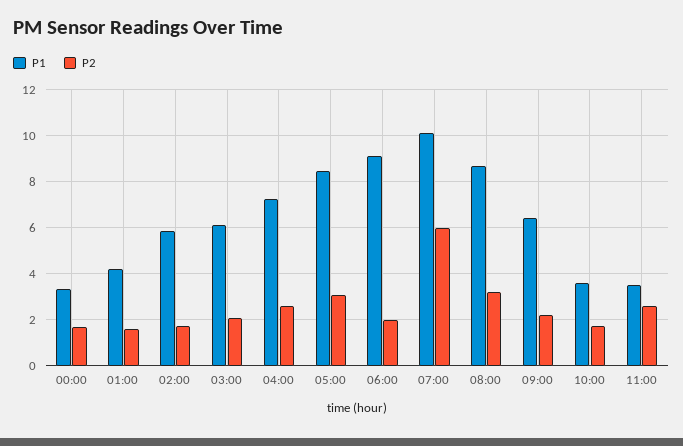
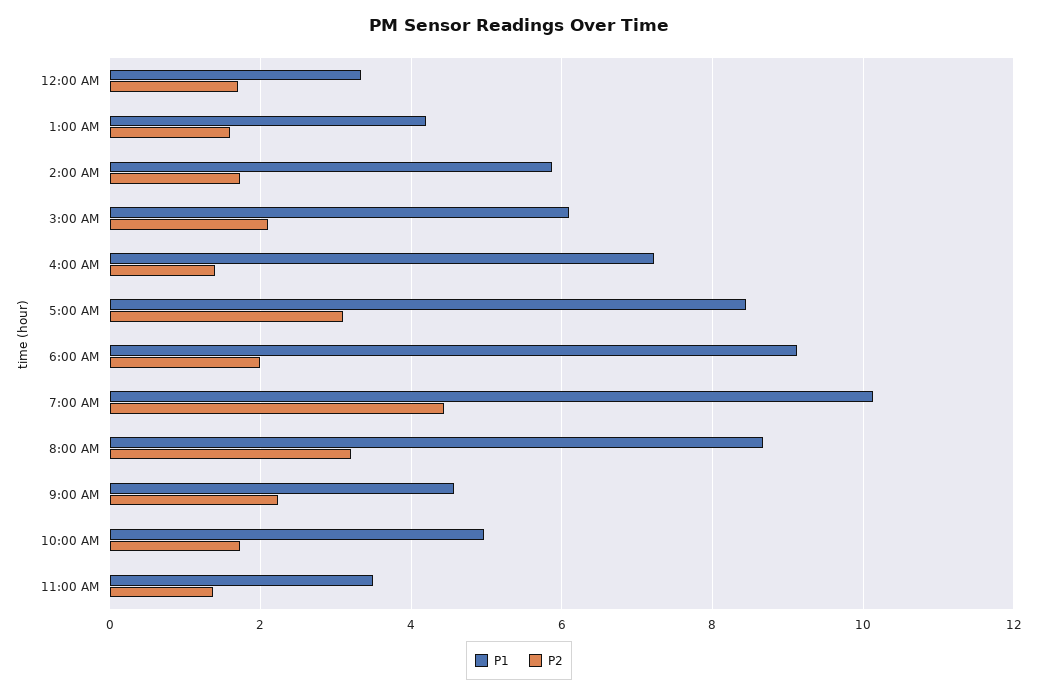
P2, 04:00: 2.5 -> 1.4
P2, 07:00: 6 -> 4.4
P1, 09:00: 6.5 -> 4.6
P1, 10:00: 3.5 -> 5
P2, 11:00: 2.5 -> 1.4

